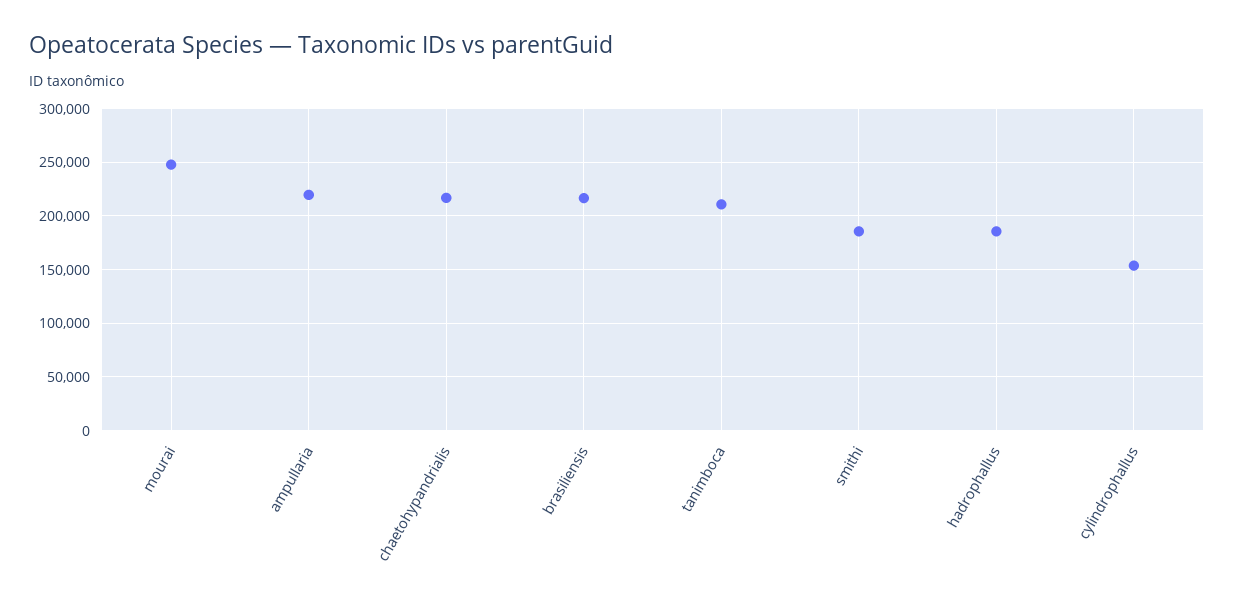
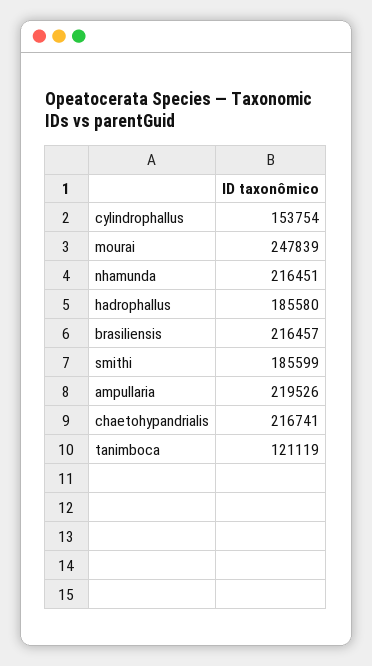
tanimboca: 210000 -> 121119
nhamunda: none -> 216451

